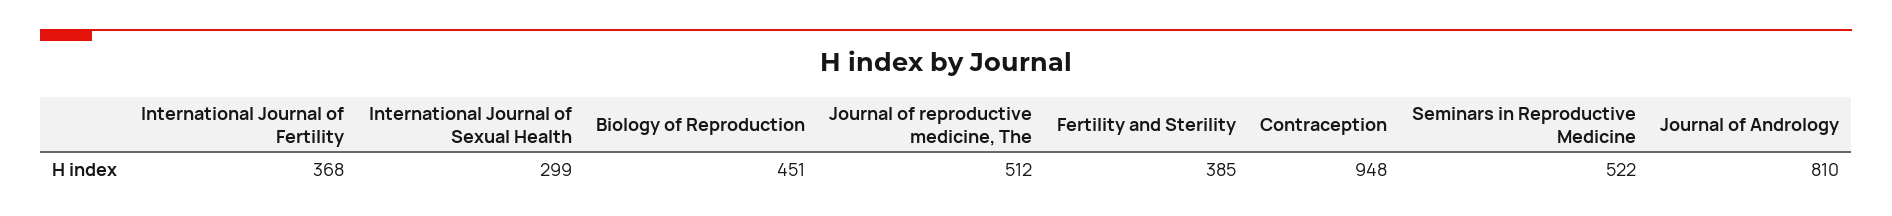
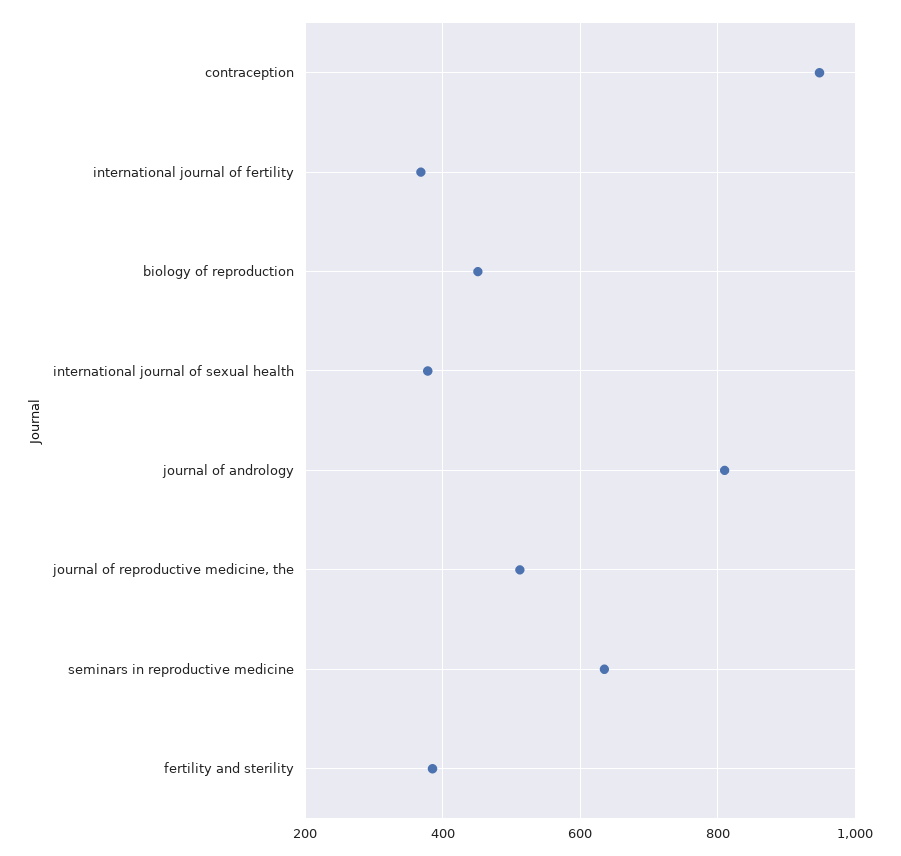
International Journal of Sexual Health: 299 -> 380
Seminars in Reproductive Medicine: 522 -> 640

